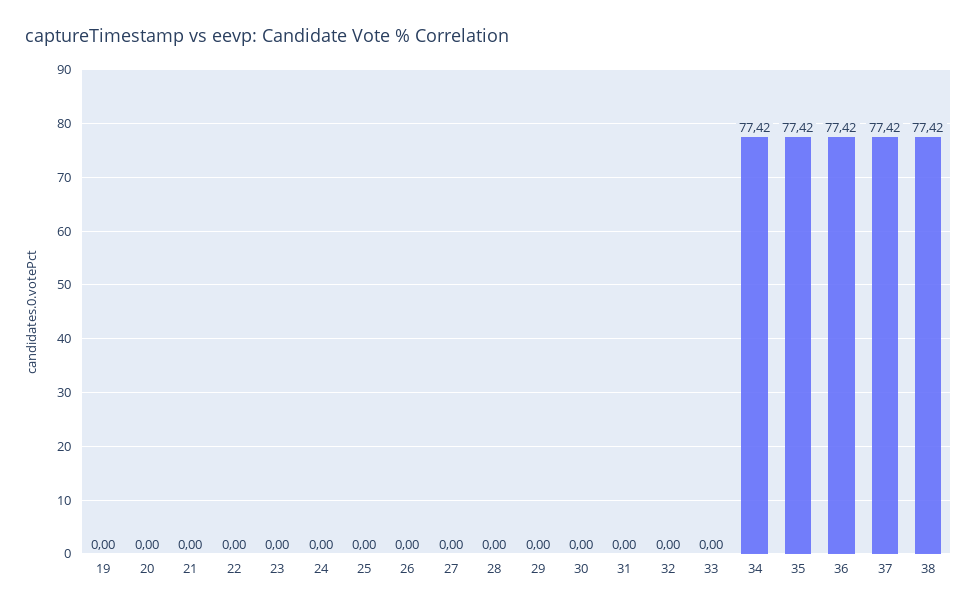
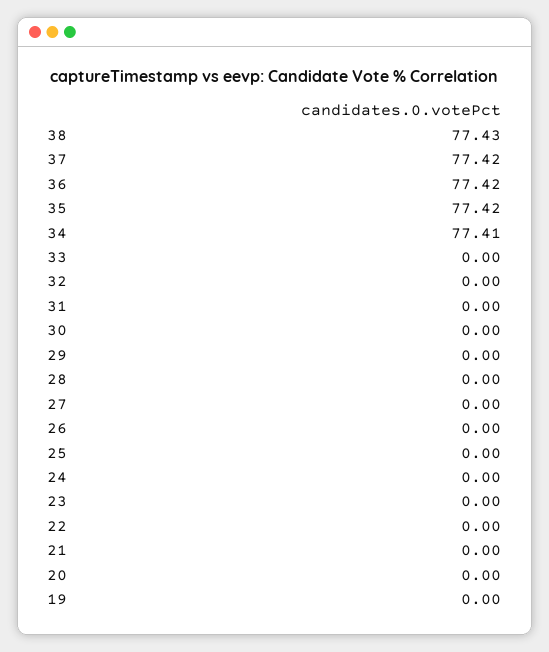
34: 77.42 -> 77.41
38: 77.42 -> 77.43

